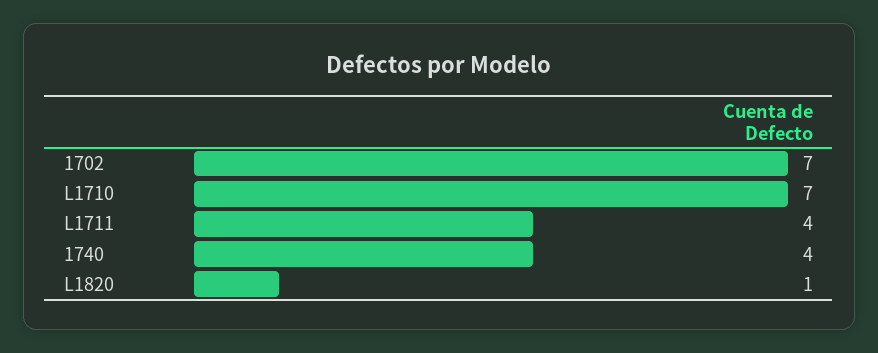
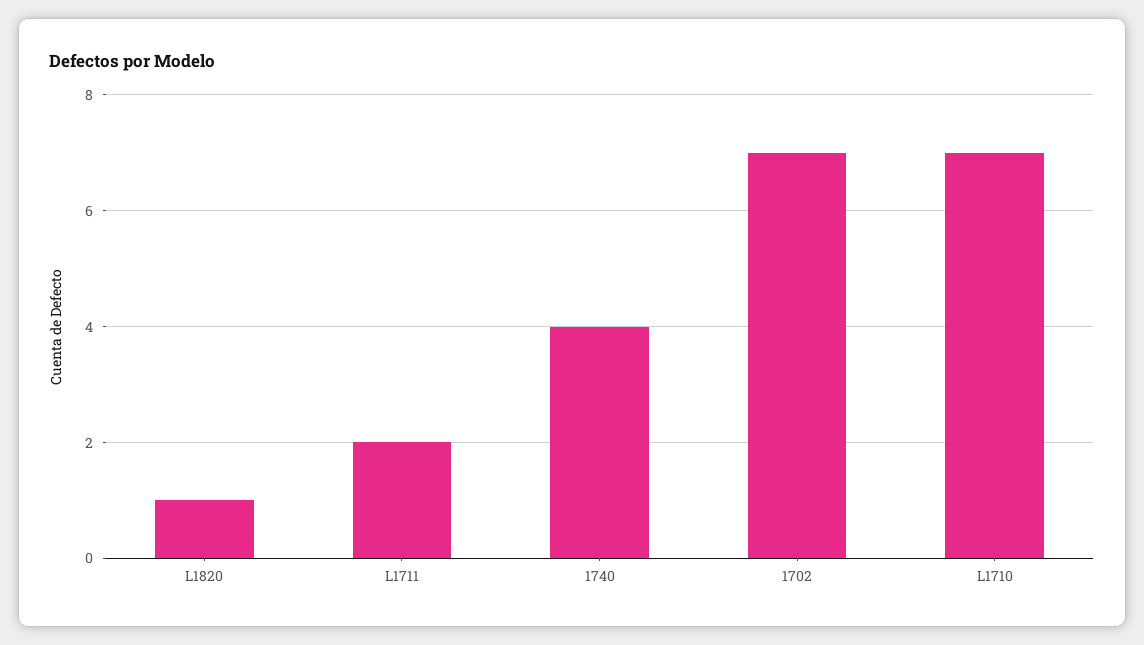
L1711: 4 -> 2

